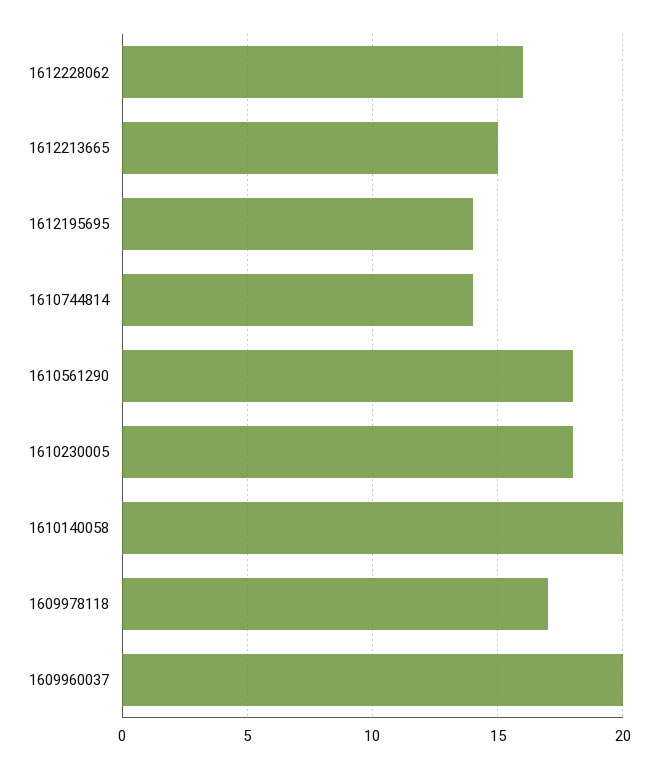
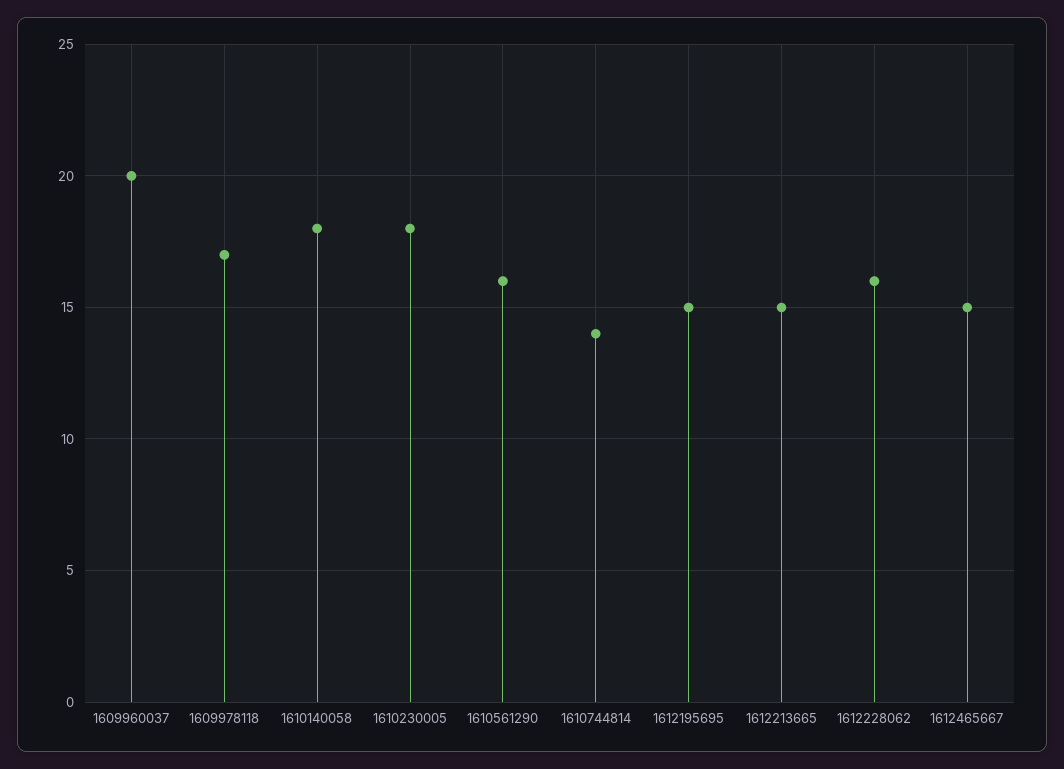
1612195695: 14 -> 15
1610561290: 18 -> 16
1610140058: 20 -> 18
1612465667: none -> 15

